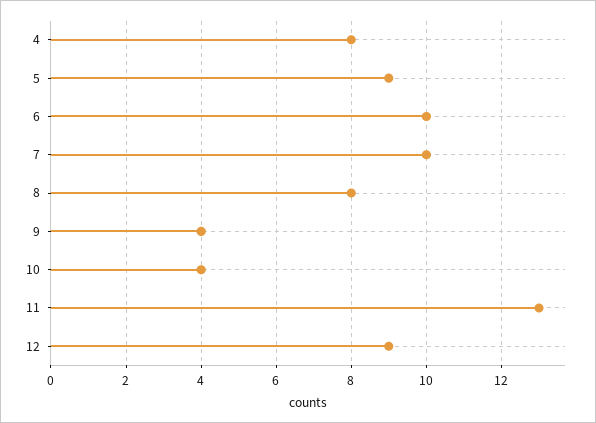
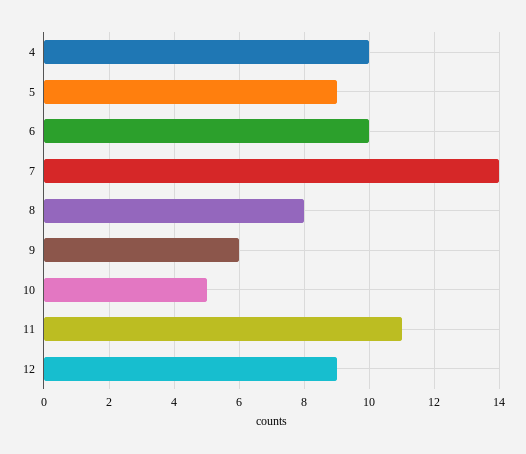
4: 8 -> 10
7: 10 -> 14
9: 4 -> 6
10: 4 -> 5
11: 13 -> 11

